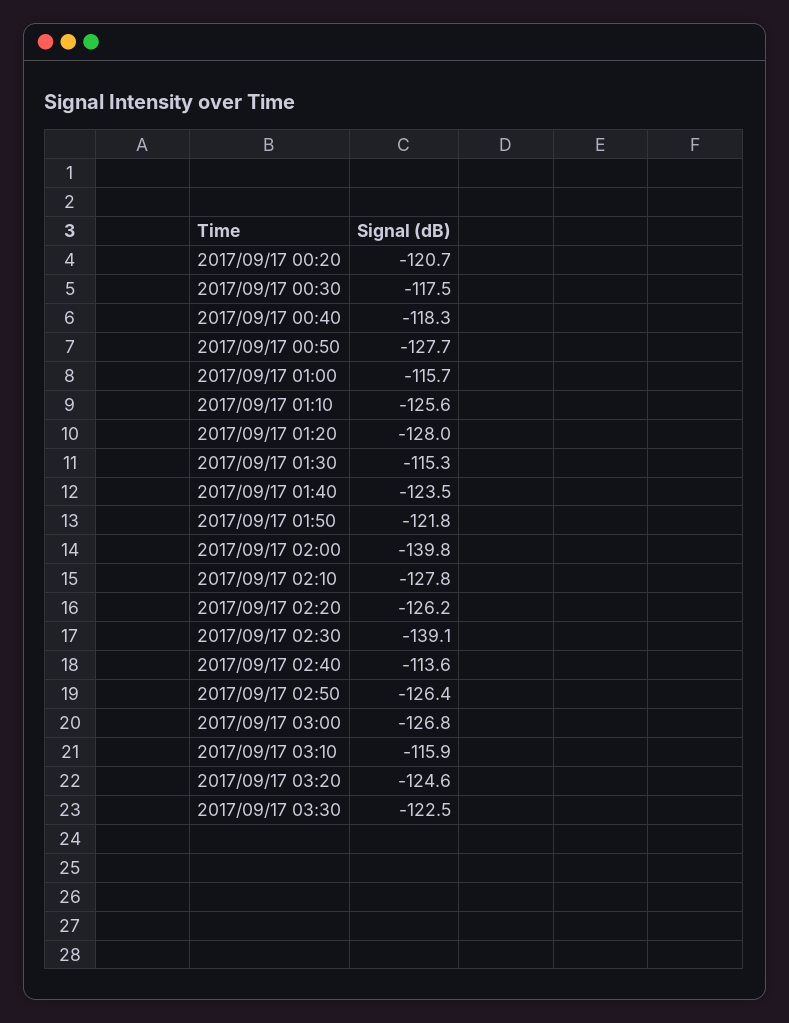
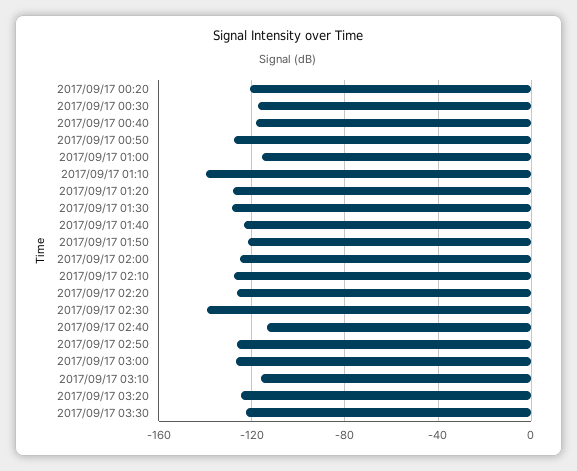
2017/09/17 01:10: -125.6 -> -140
2017/09/17 01:30: -115.3 -> -130
2017/09/17 02:00: -139.8 -> -125

